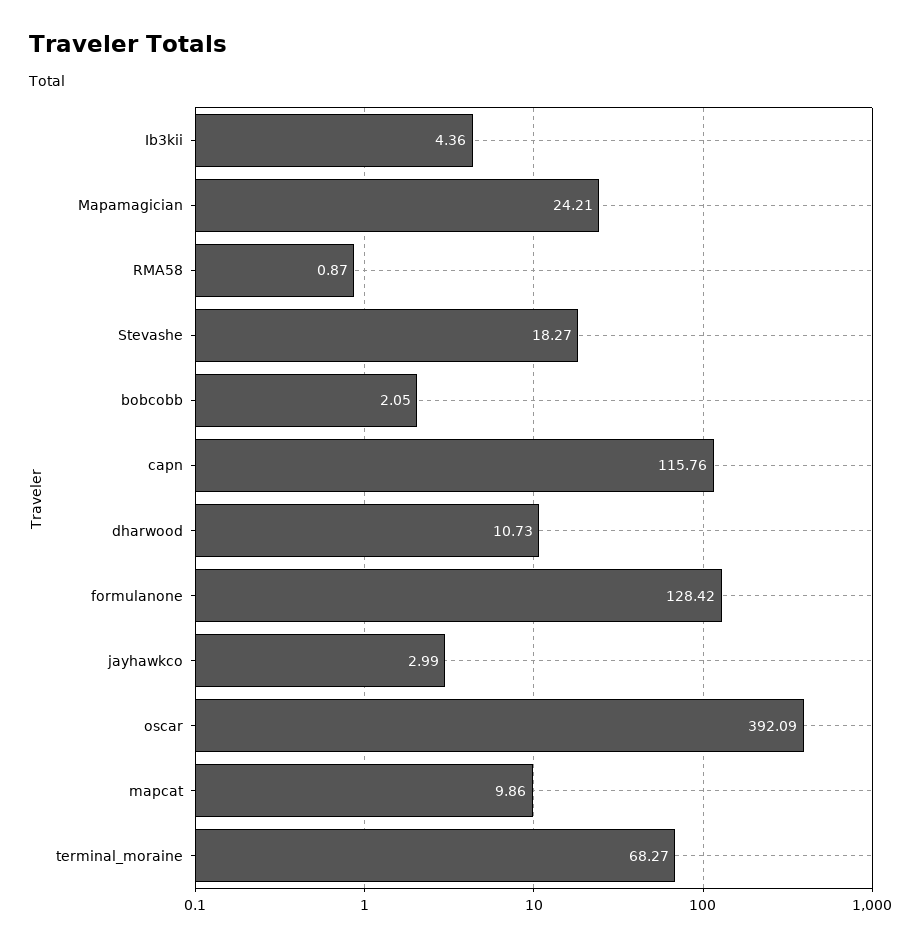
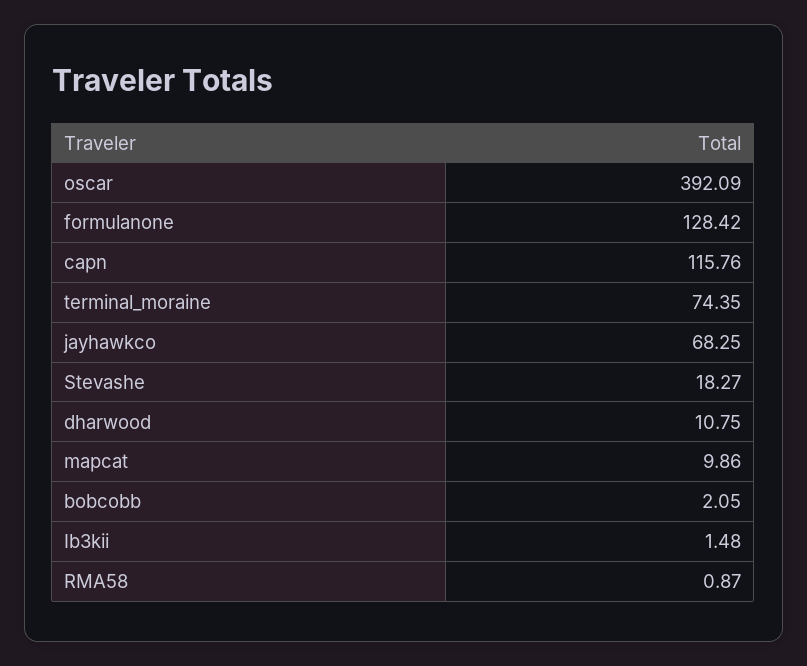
Ib3kii: 4.36 -> 1.48
Mapamagician: 24.21 -> none
dharwood: 10.73 -> 10.75
jayhawkco: 2.99 -> 68.25
terminal_moraine: 68.27 -> 74.35

